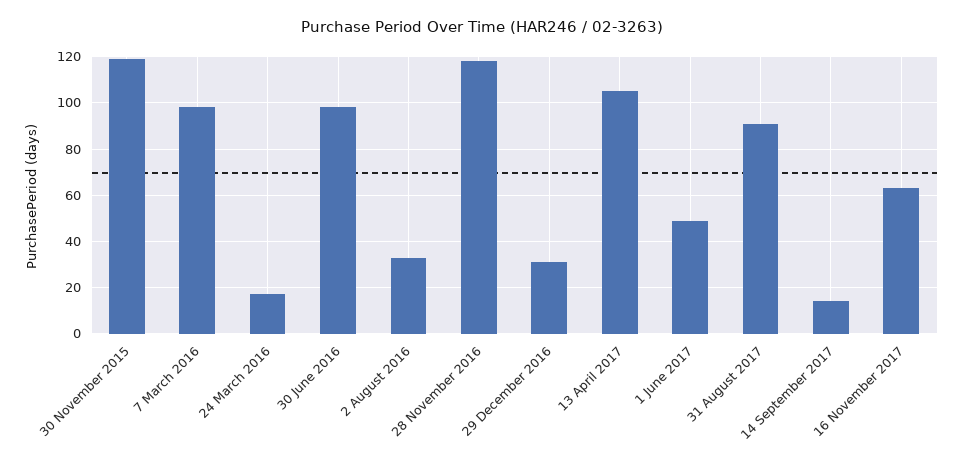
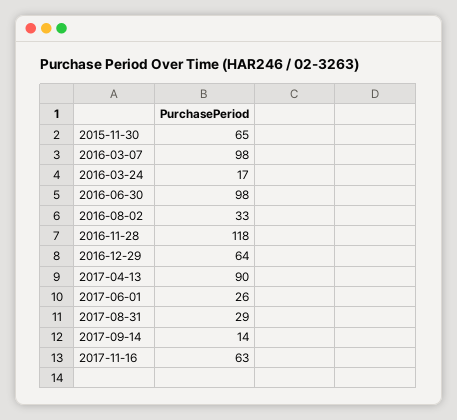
30 November 2015: 120 -> 65
29 December 2016: 30 -> 64
13 April 2017: 105 -> 90
1 June 2017: 50 -> 26
31 August 2017: 90 -> 29

